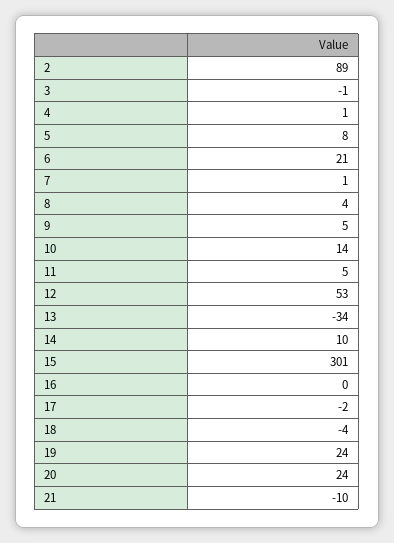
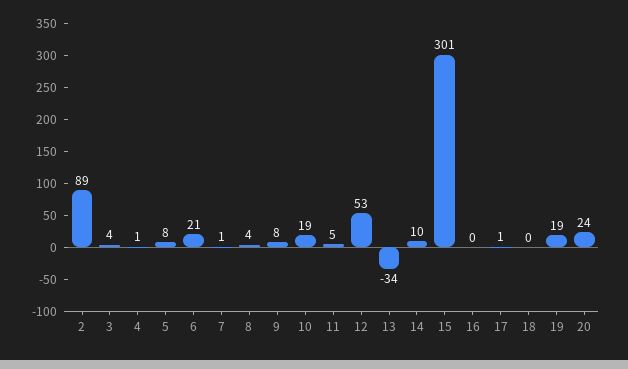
3: -1 -> 4
9: 5 -> 8
10: 14 -> 19
17: -2 -> 1
18: -4 -> 0
19: 24 -> 19
21: -10 -> none

